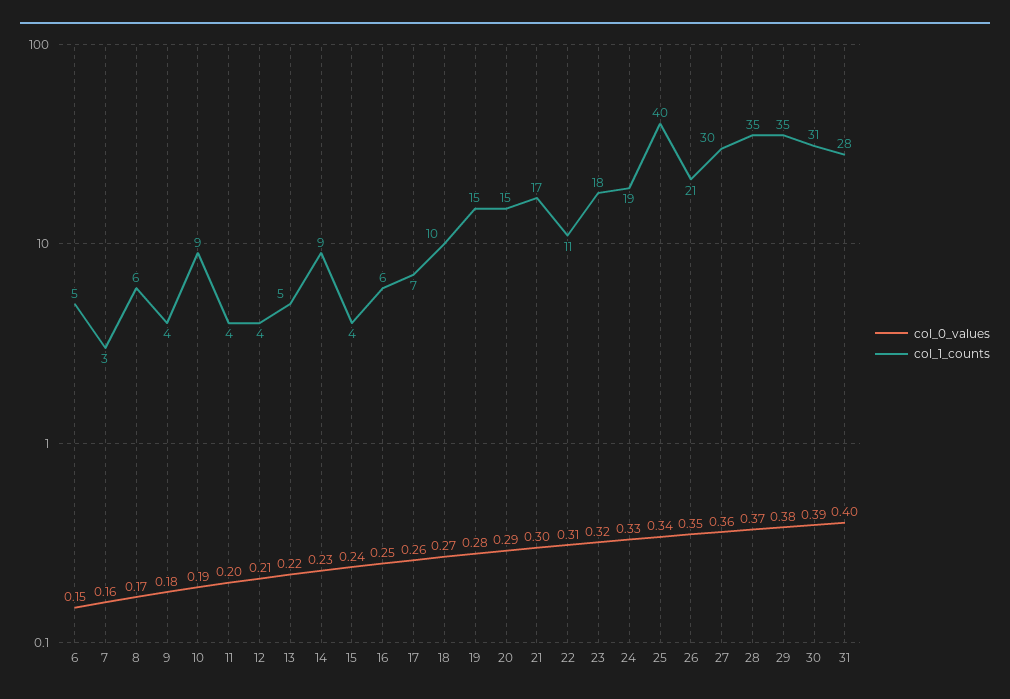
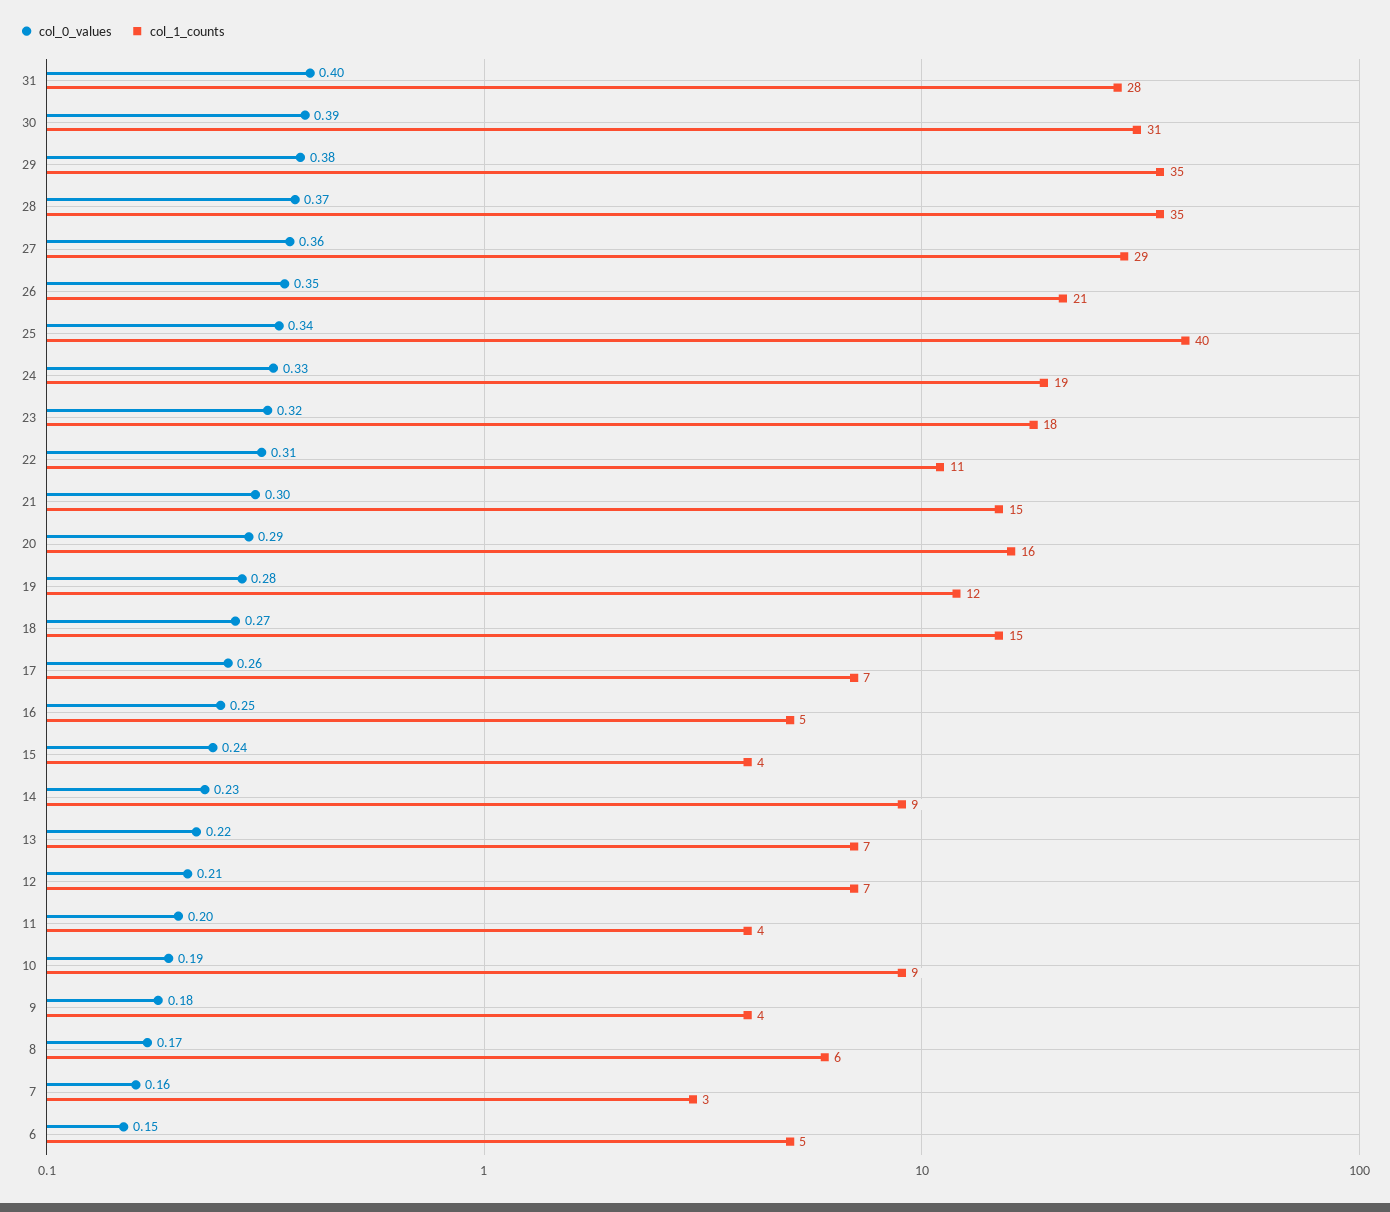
col_1_counts, 12: 4 -> 7
col_1_counts, 13: 5 -> 7
col_1_counts, 16: 6 -> 5
col_1_counts, 18: 10 -> 15
col_1_counts, 19: 15 -> 12
col_1_counts, 20: 15 -> 16
col_1_counts, 21: 17 -> 15
col_1_counts, 27: 30 -> 29

